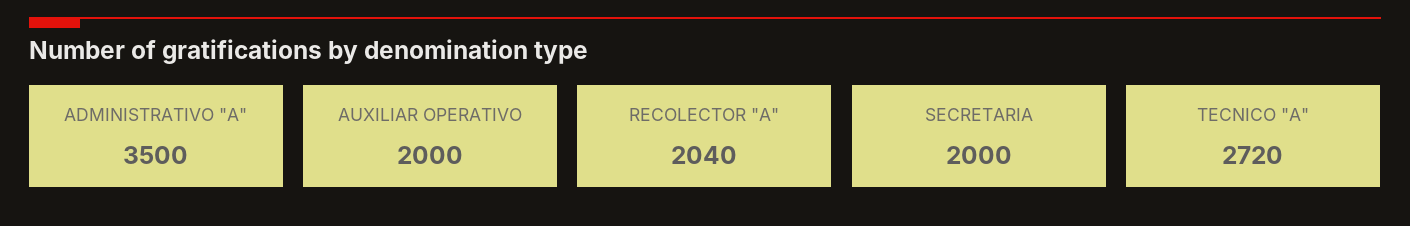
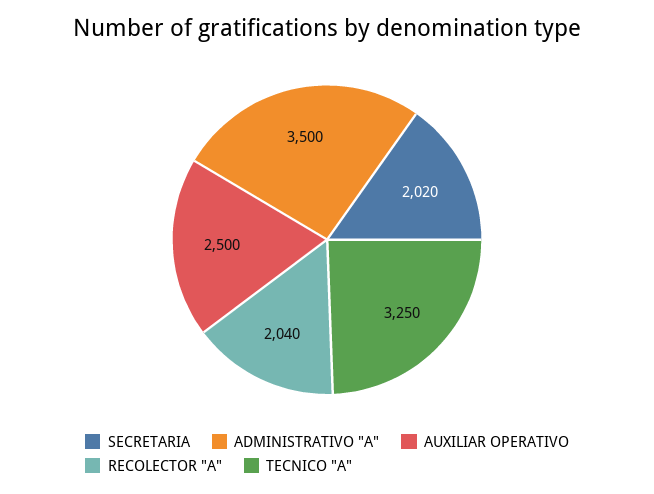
AUXILIAR OPERATIVO: 2000 -> 2500
SECRETARIA: 2000 -> 2020
TECNICO "A": 2720 -> 3250

